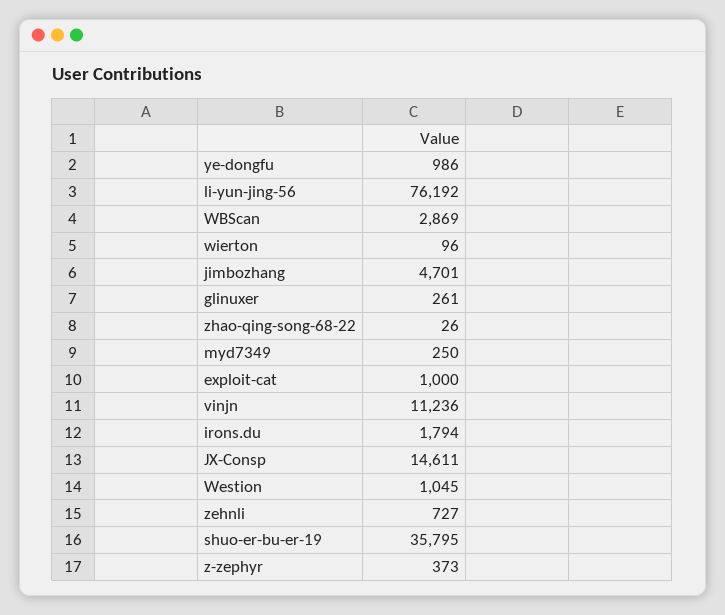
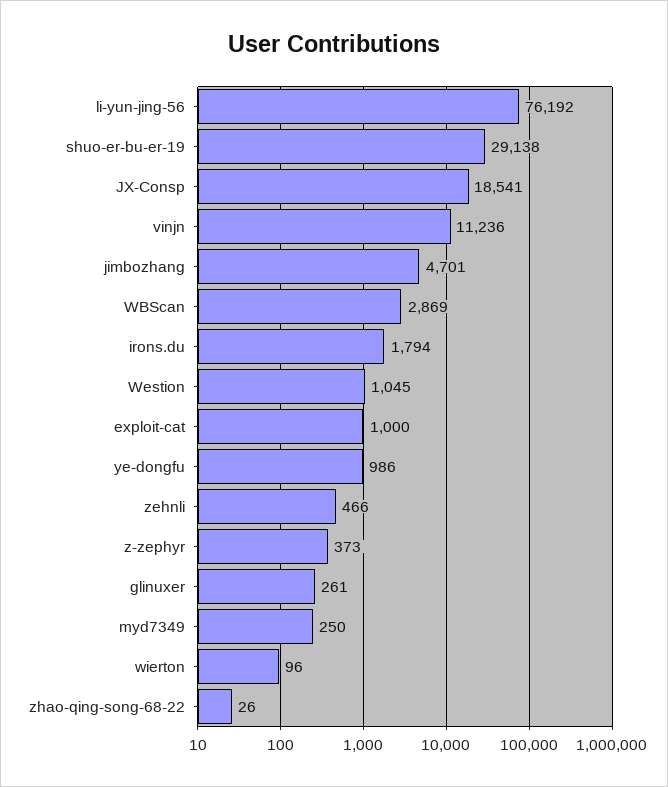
JX-Consp: 14611 -> 18541
zehnli: 727 -> 466
shuo-er-bu-er-19: 35795 -> 29138

